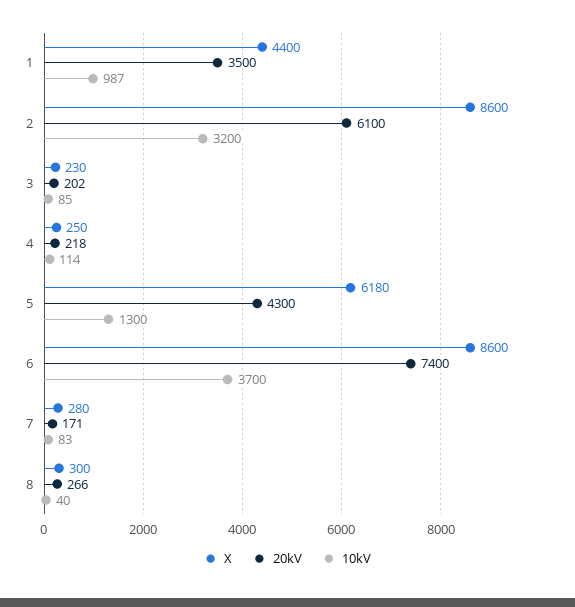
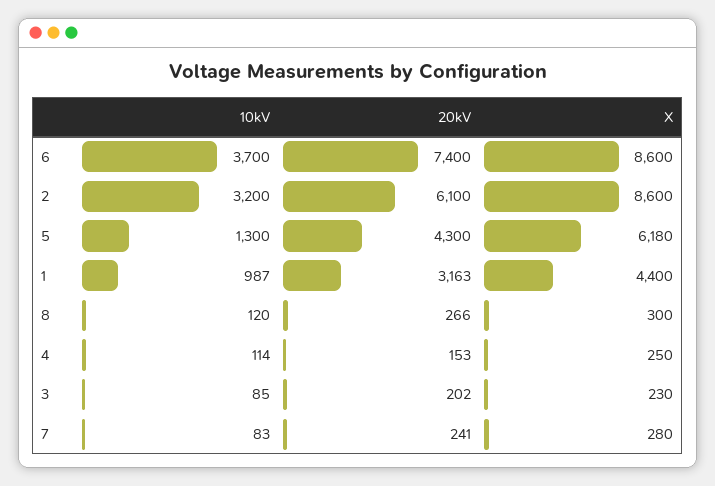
20kV, 1: 3500 -> 3163
20kV, 4: 218 -> 153
20kV, 7: 171 -> 241
10kV, 8: 40 -> 120

